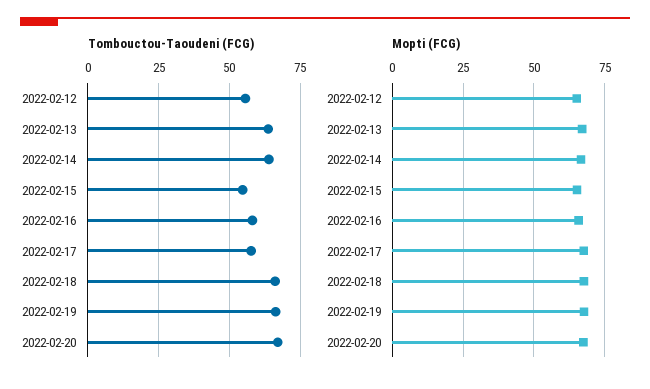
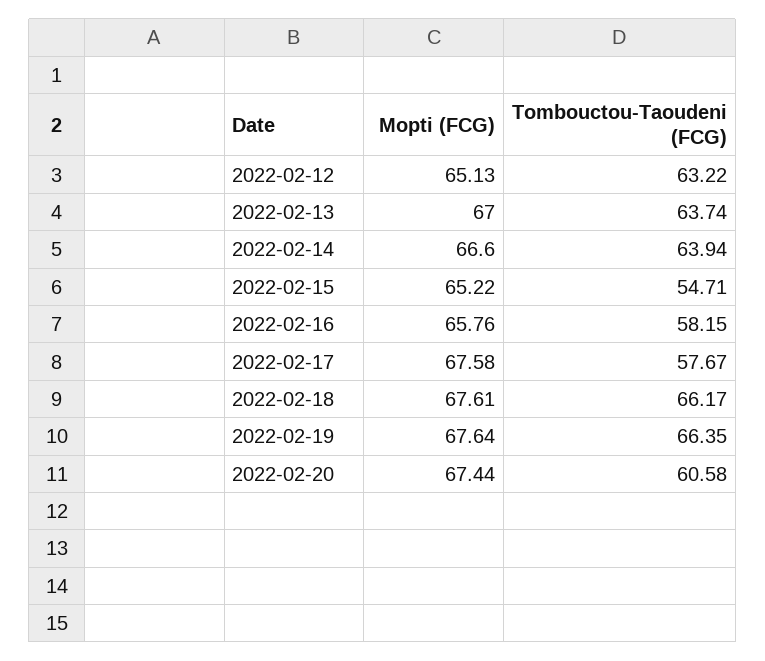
Tombouctou-Taoudeni (FCG), 2022-02-12: 55 -> 63.22
Tombouctou-Taoudeni (FCG), 2022-02-20: 67.5 -> 60.58

